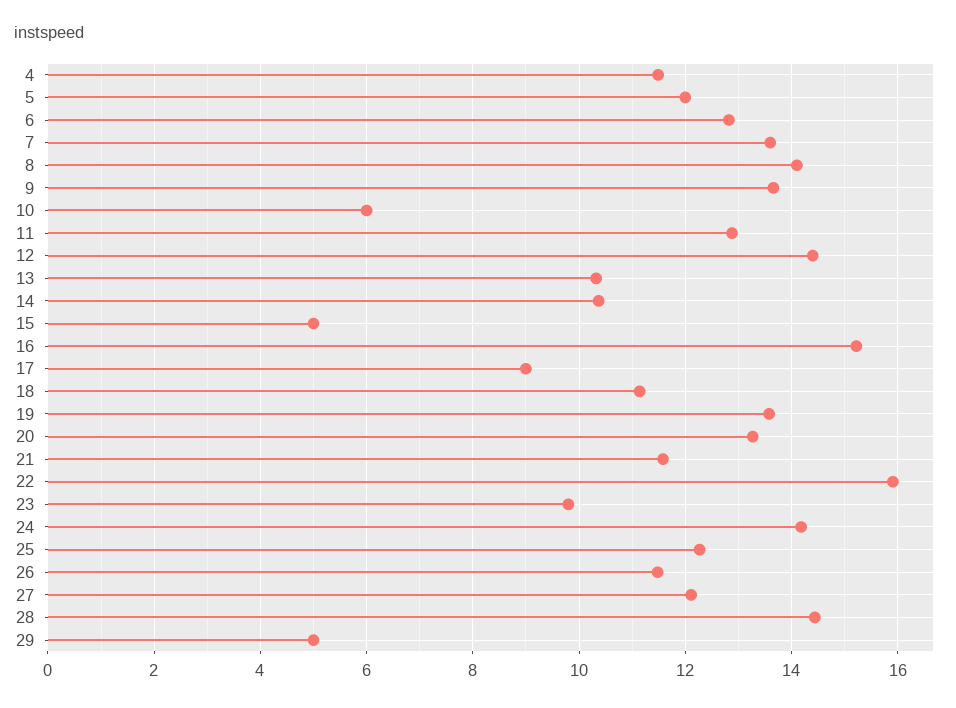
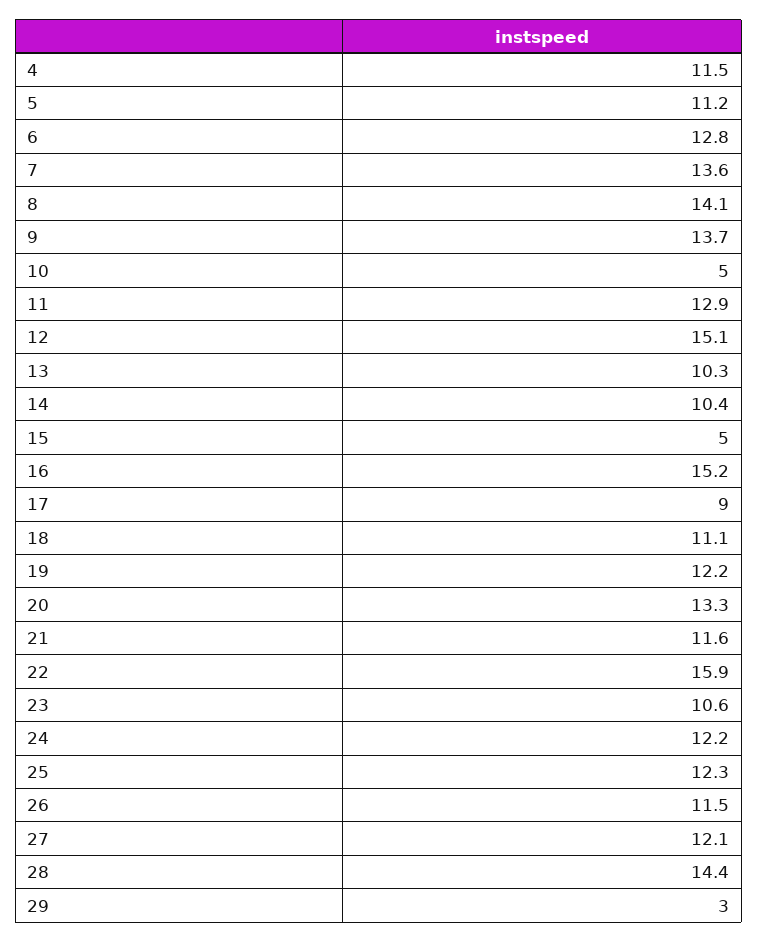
5: 12 -> 11.2
10: 6 -> 5
12: 14.4 -> 15.1
19: 13.6 -> 12.2
23: 9.8 -> 10.6
24: 14.2 -> 12.2
29: 5 -> 3

